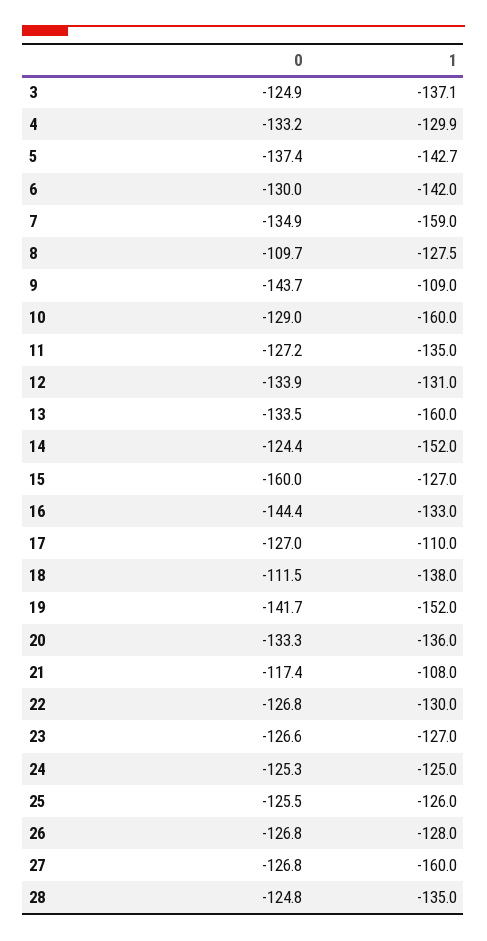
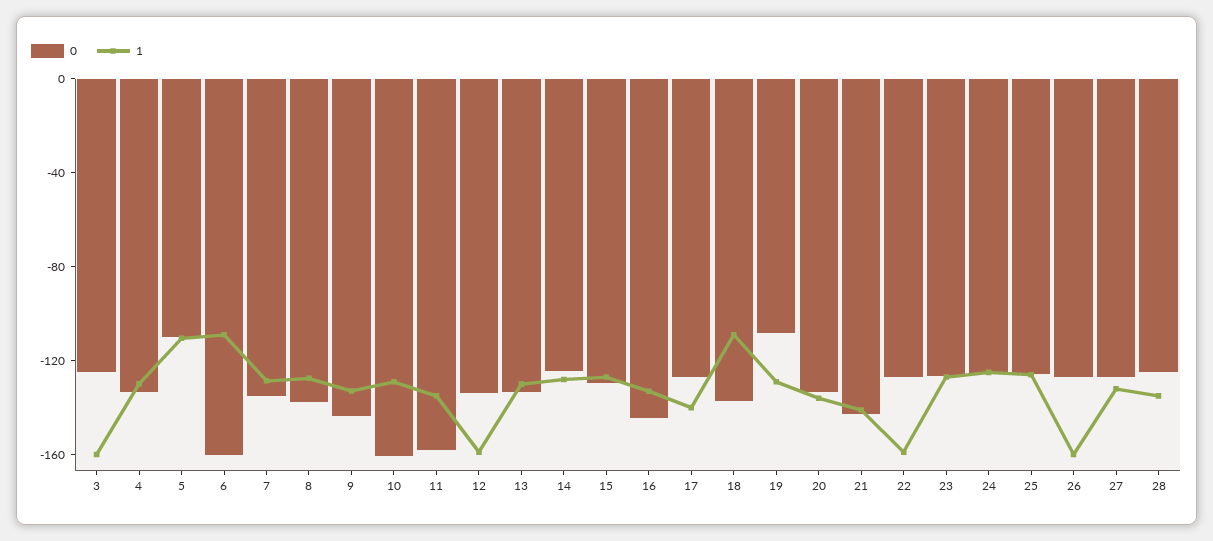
1, 3: -137.1 -> -160
0, 5: -137.4 -> -110
1, 5: -142.7 -> -110
0, 6: -130 -> -160
1, 6: -142 -> -110
1, 7: -159 -> -130
0, 8: -109.7 -> -140
1, 9: -109 -> -130
0, 10: -129 -> -160
1, 10: -160 -> -130
0, 11: -127.2 -> -160
1, 12: -131 -> -160
1, 13: -160 -> -130
1, 14: -152 -> -130
0, 15: -160 -> -130
1, 17: -110 -> -140
0, 18: -111.5 -> -140
1, 18: -138 -> -110
0, 19: -141.7 -> -110
1, 19: -152 -> -130
0, 21: -117.4 -> -140
1, 21: -108 -> -140
1, 22: -130 -> -160
1, 26: -128 -> -160
1, 27: -160 -> -130

